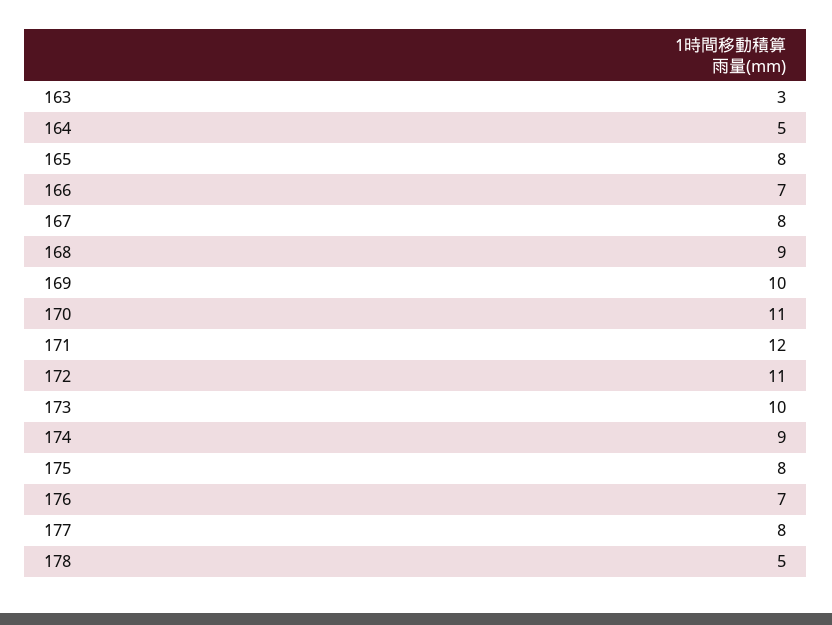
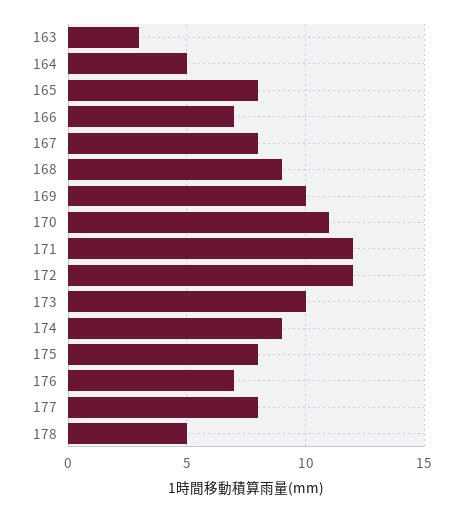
172: 11 -> 12

